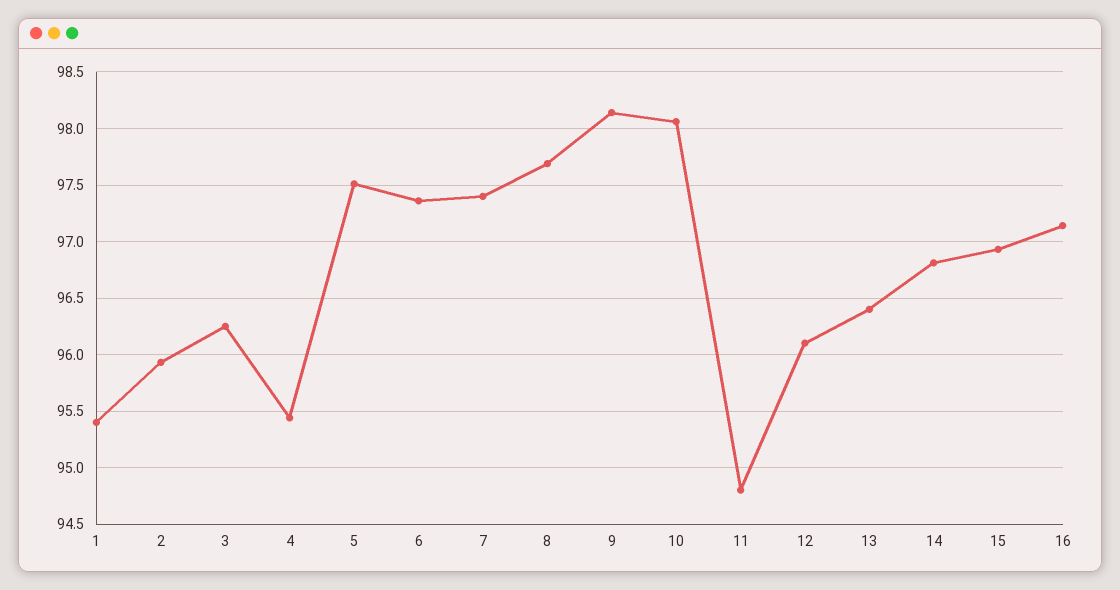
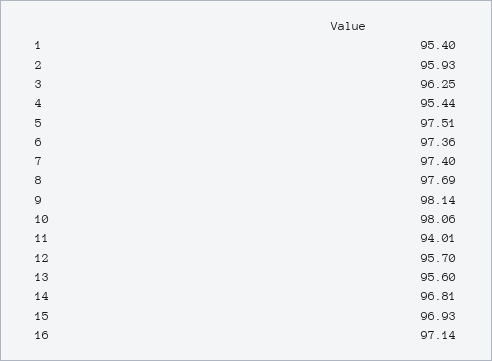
11: 94.8 -> 94.01
12: 96.1 -> 95.7
13: 96.4 -> 95.6

